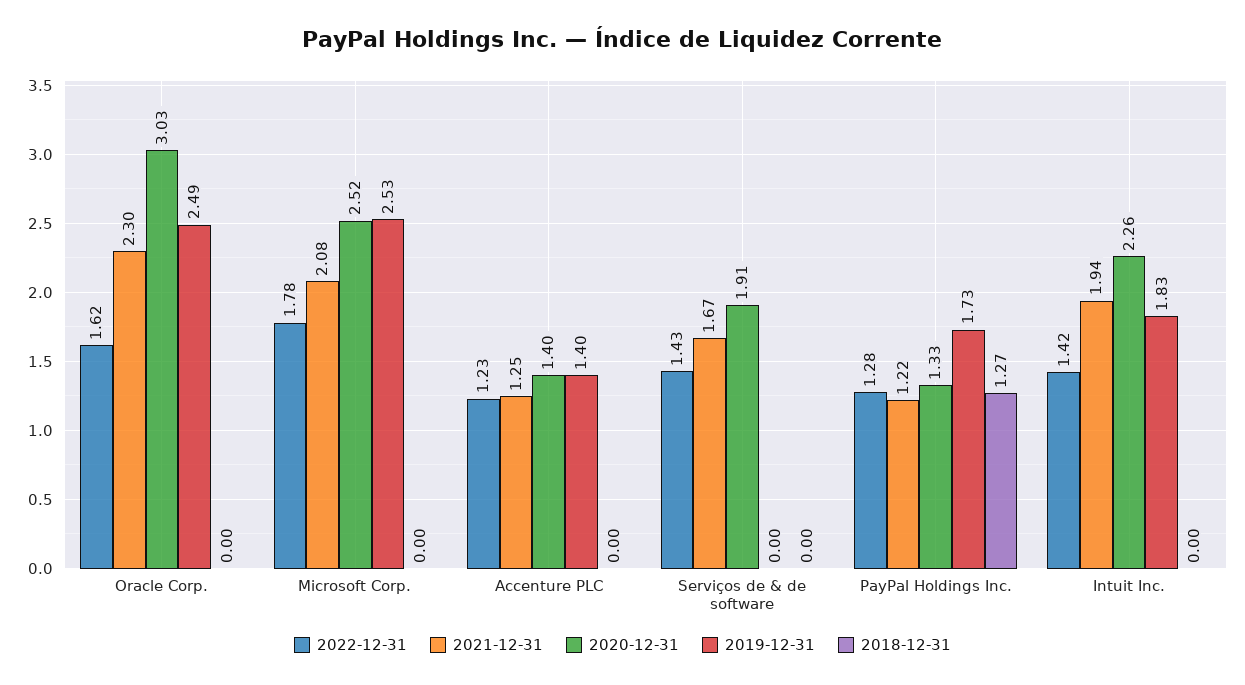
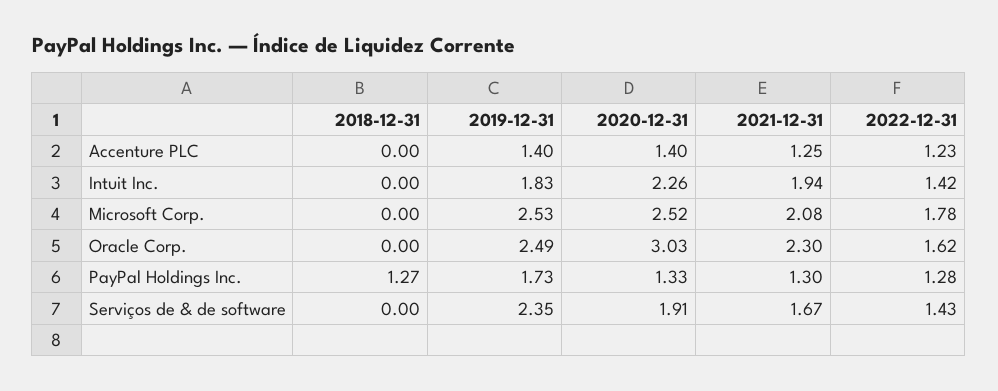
2019-12-31, Serviços de & de software: 0 -> 2.35
2021-12-31, PayPal Holdings Inc.: 1.22 -> 1.3

